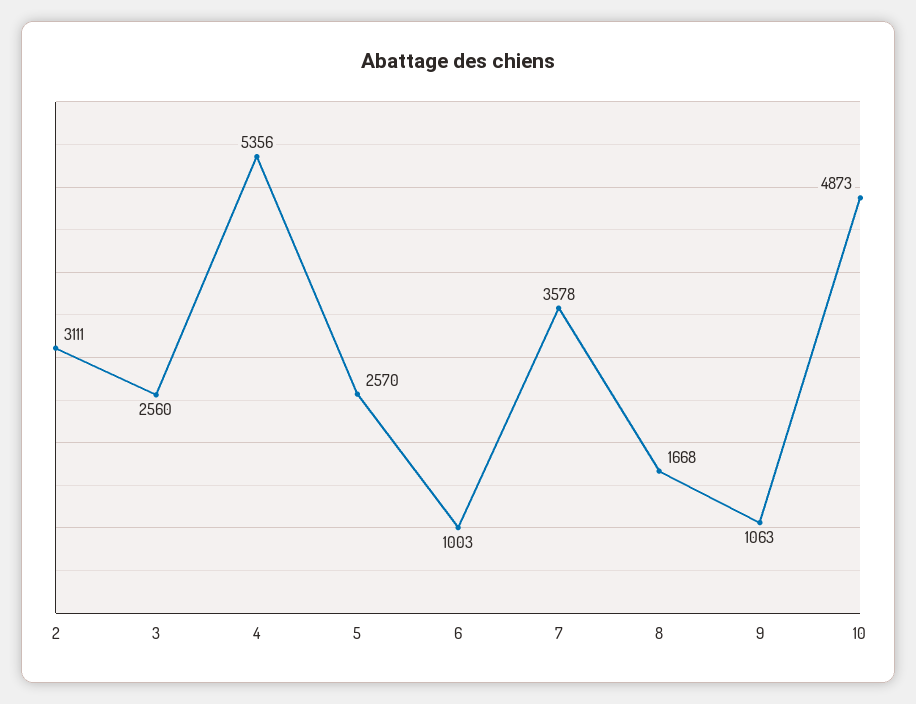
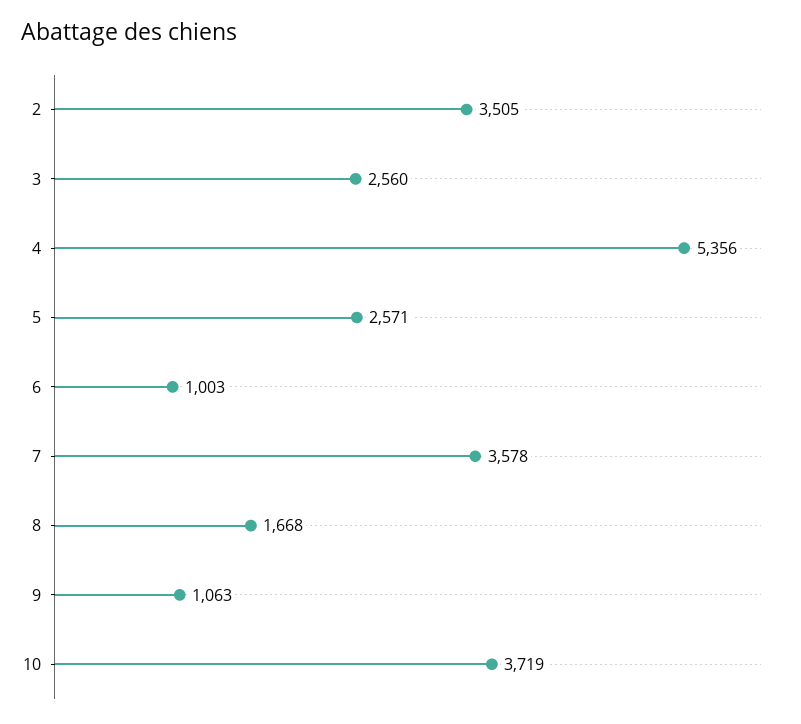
2: 3111 -> 3505
5: 2570 -> 2571
10: 4873 -> 3719

